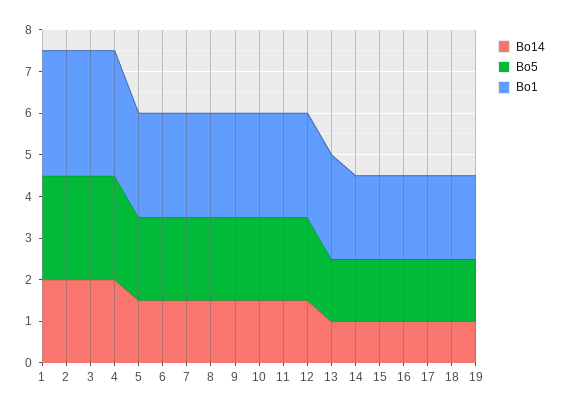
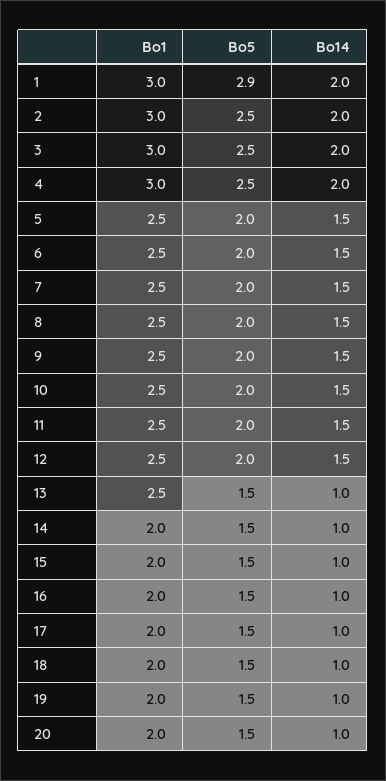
Bo5, 1: 2.5 -> 2.9
Bo1, 20: none -> 2
Bo5, 20: none -> 1.5
Bo14, 20: none -> 1

